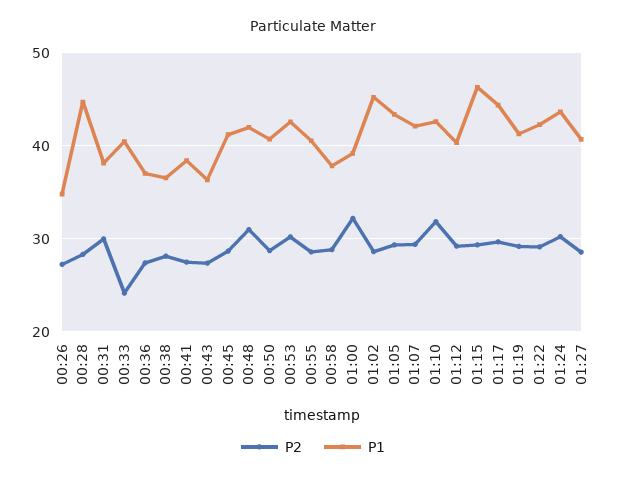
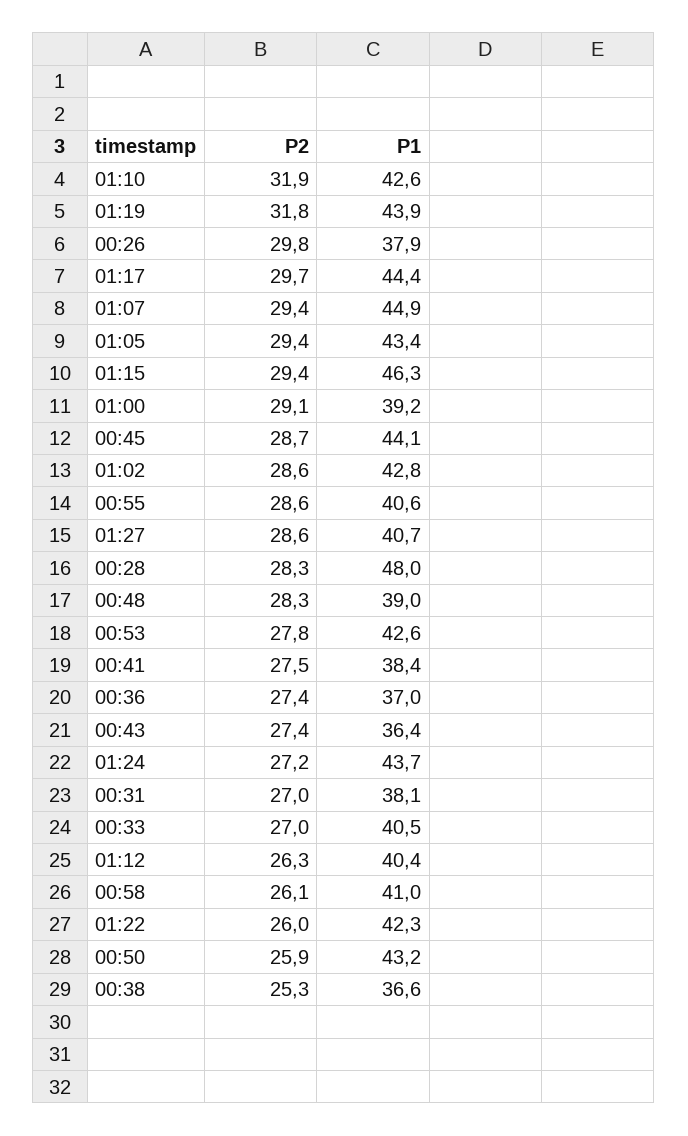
P2, 00:26: 27 -> 29.8
P1, 00:26: 35 -> 37.9
P1, 00:28: 45 -> 48
P2, 00:31: 30 -> 27
P2, 00:33: 24 -> 27
P2, 00:38: 28 -> 25.3
P1, 00:45: 41 -> 44.1
P2, 00:48: 31 -> 28.3
P1, 00:48: 42 -> 39
P2, 00:50: 29 -> 25.9
P1, 00:50: 41 -> 43.2
P2, 00:53: 30 -> 27.8
P2, 00:58: 29 -> 26.1
P1, 00:58: 38 -> 41
P2, 01:00: 32 -> 29.1
P1, 01:02: 45 -> 42.8
P1, 01:07: 42 -> 44.9
P2, 01:12: 29 -> 26.3
P2, 01:19: 29 -> 31.8
P1, 01:19: 41 -> 43.9
P2, 01:22: 29 -> 26
P2, 01:24: 30 -> 27.2

